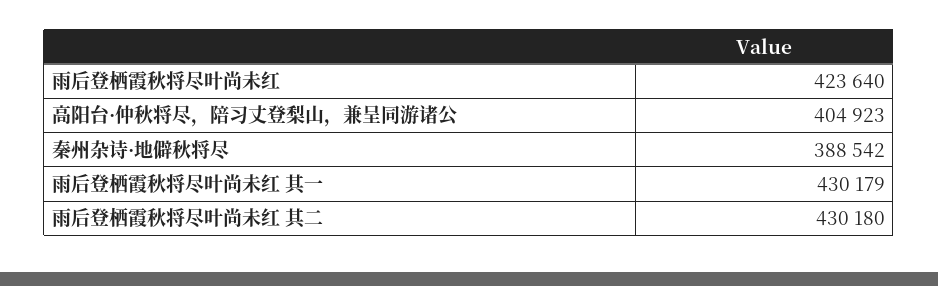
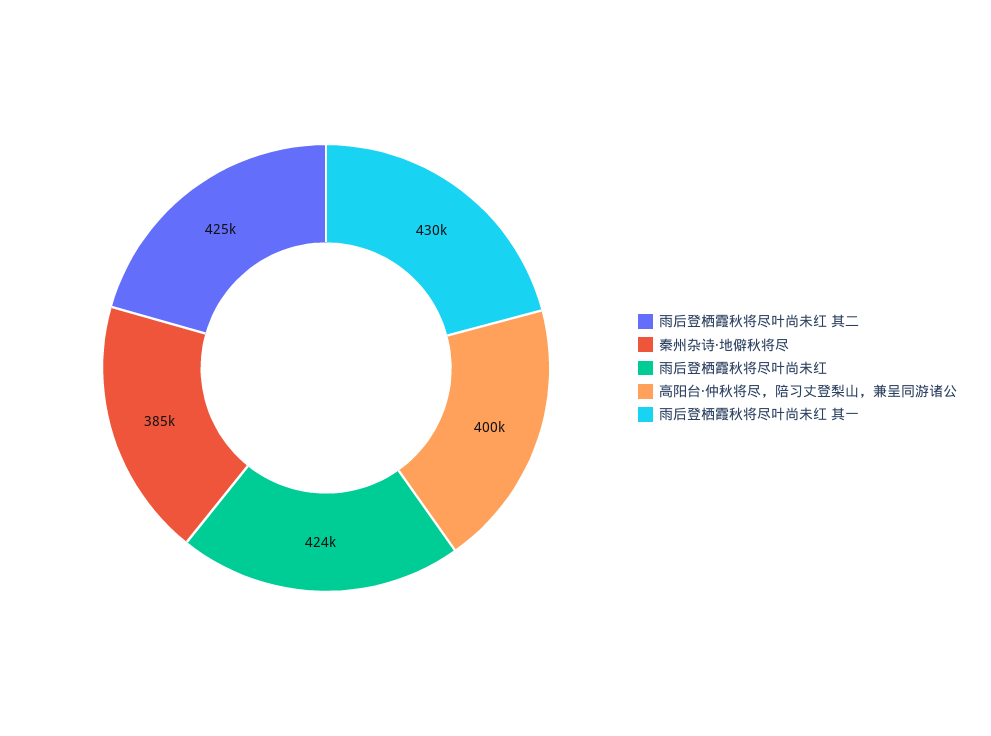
高阳台·仲秋将尽，陪习丈登梨山，兼呈同游诸公: 404923 -> 400000
秦州杂诗·地僻秋将尽: 388542 -> 385000
雨后登栖霞秋将尽叶尚未红 其二: 430180 -> 425000

